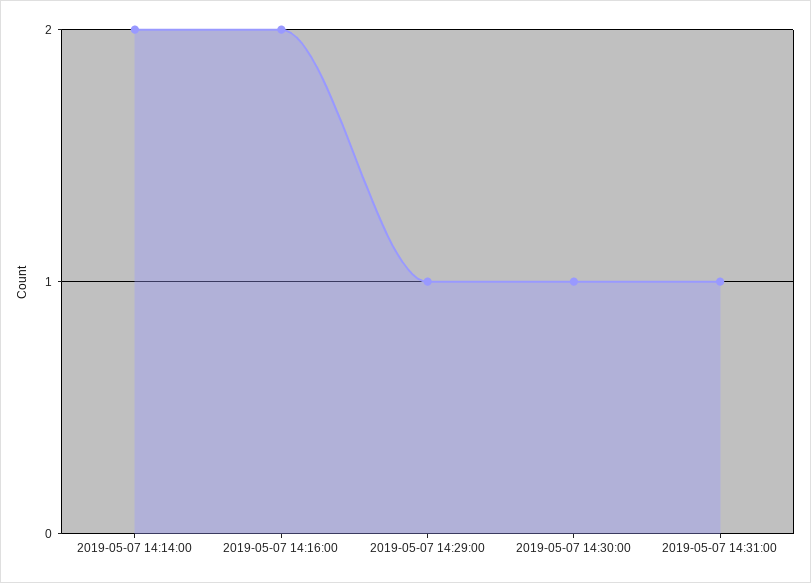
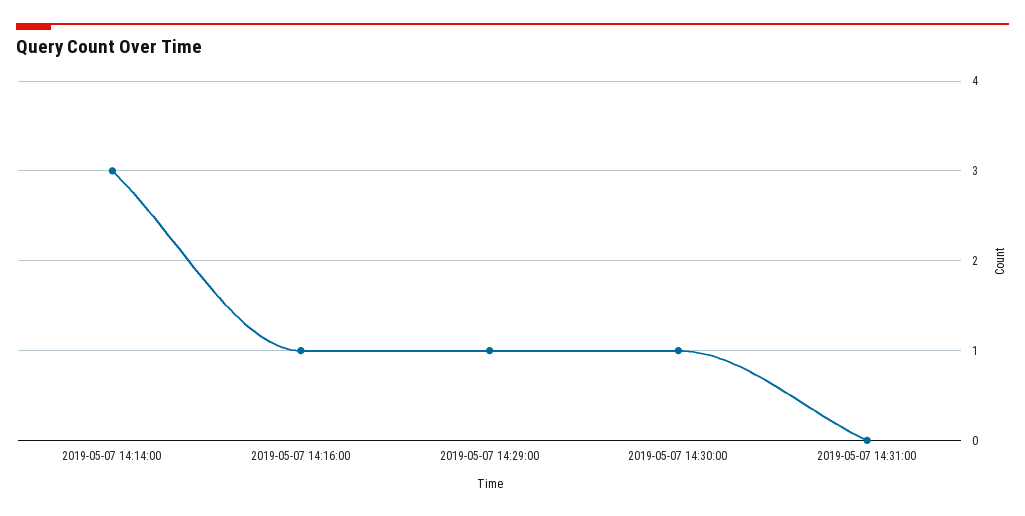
2019-05-07 14:14:00: 2 -> 3
2019-05-07 14:16:00: 2 -> 1
2019-05-07 14:31:00: 1 -> 0

